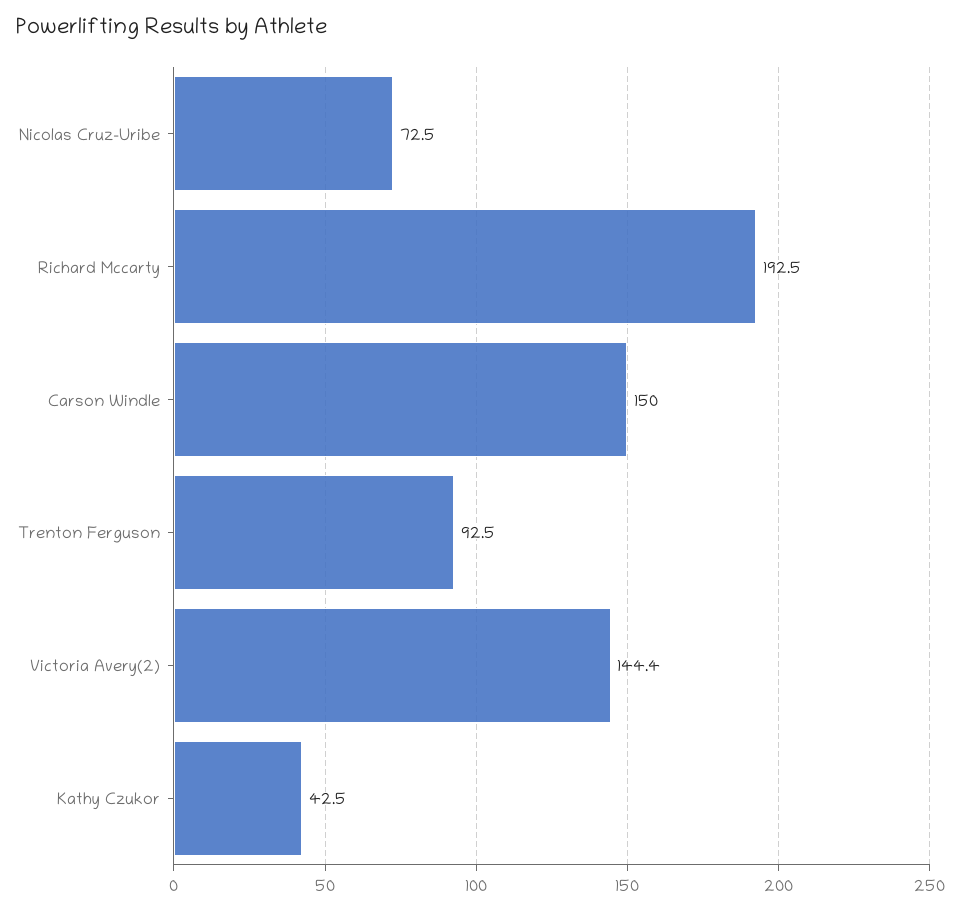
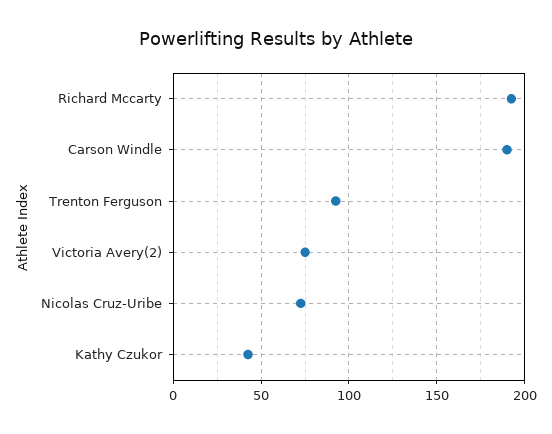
Carson Windle: 150 -> 190
Victoria Avery(2): 144.4 -> 75

